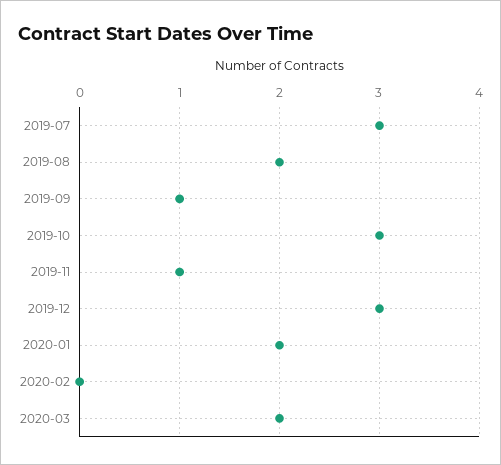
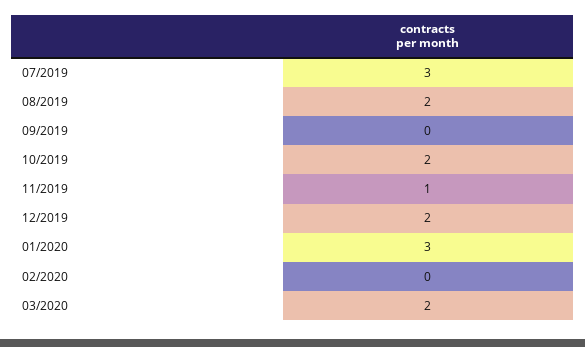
2019-09: 1 -> 0
2019-10: 3 -> 2
2019-12: 3 -> 2
2020-01: 2 -> 3

